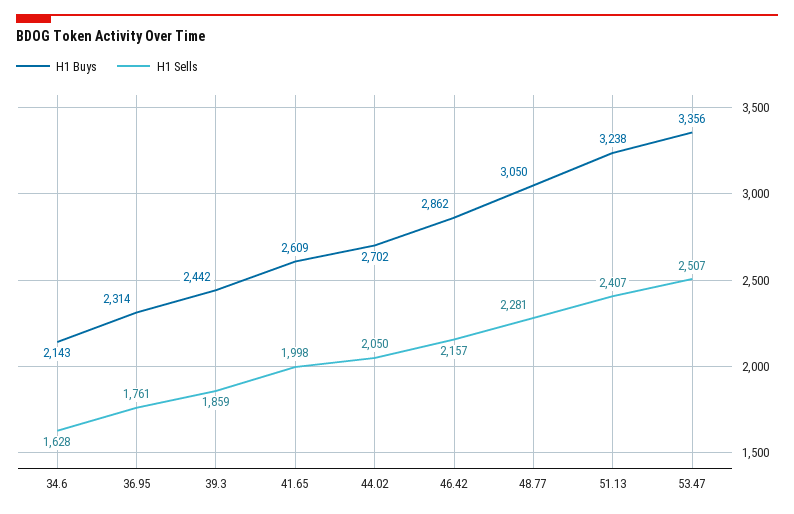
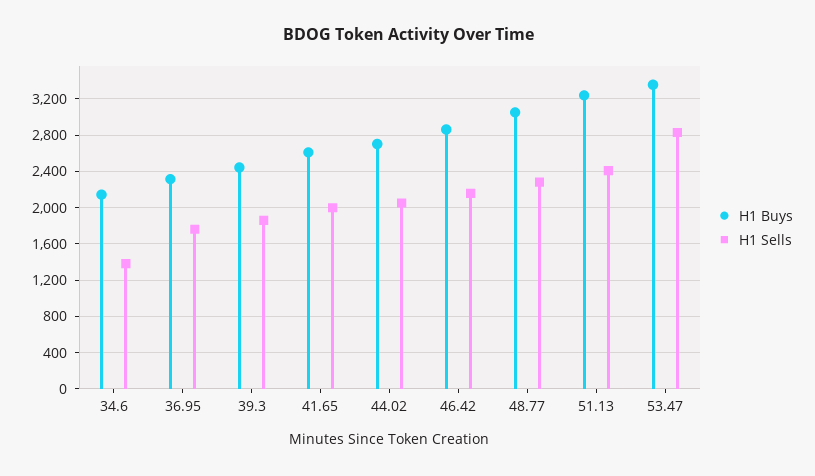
H1 Sells, 34.6: 1628 -> 1400
H1 Sells, 53.47: 2507 -> 2800

